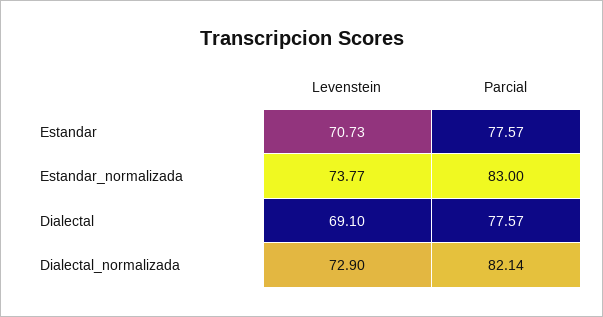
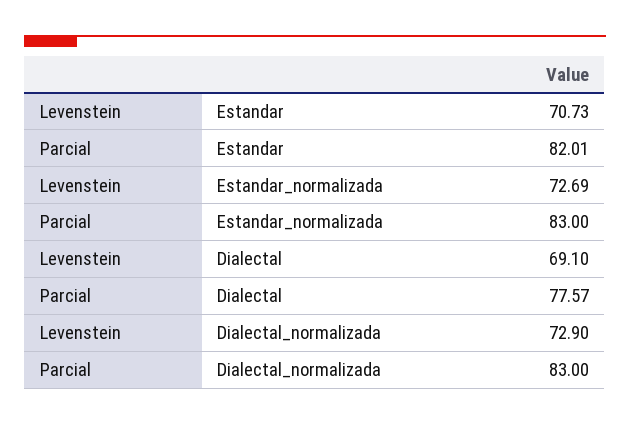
Parcial, Estandar: 77.57 -> 82.01
Levenstein, Estandar_normalizada: 73.77 -> 72.69
Parcial, Dialectal_normalizada: 82.14 -> 83

